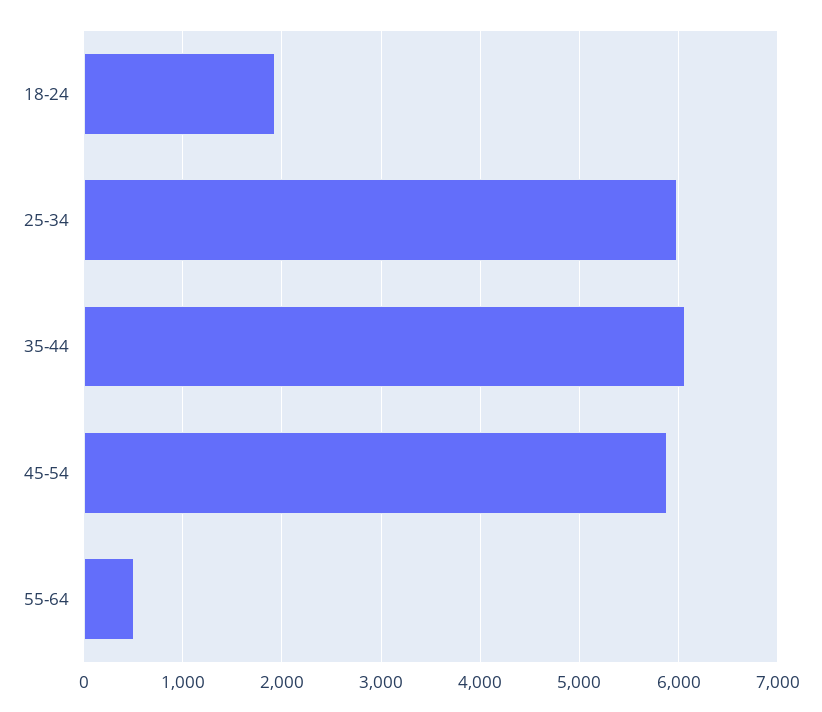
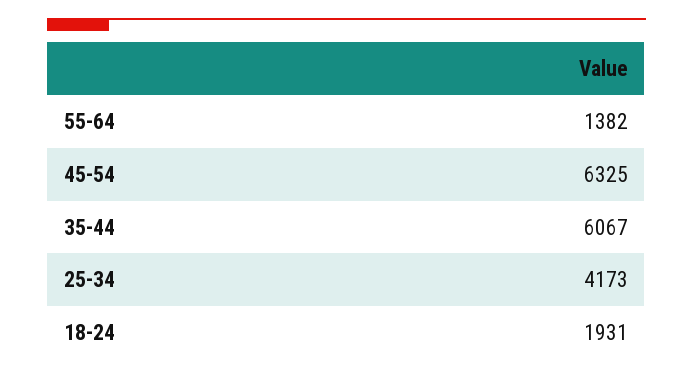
25-34: 6000 -> 4173
45-54: 5900 -> 6325
55-64: 500 -> 1382

